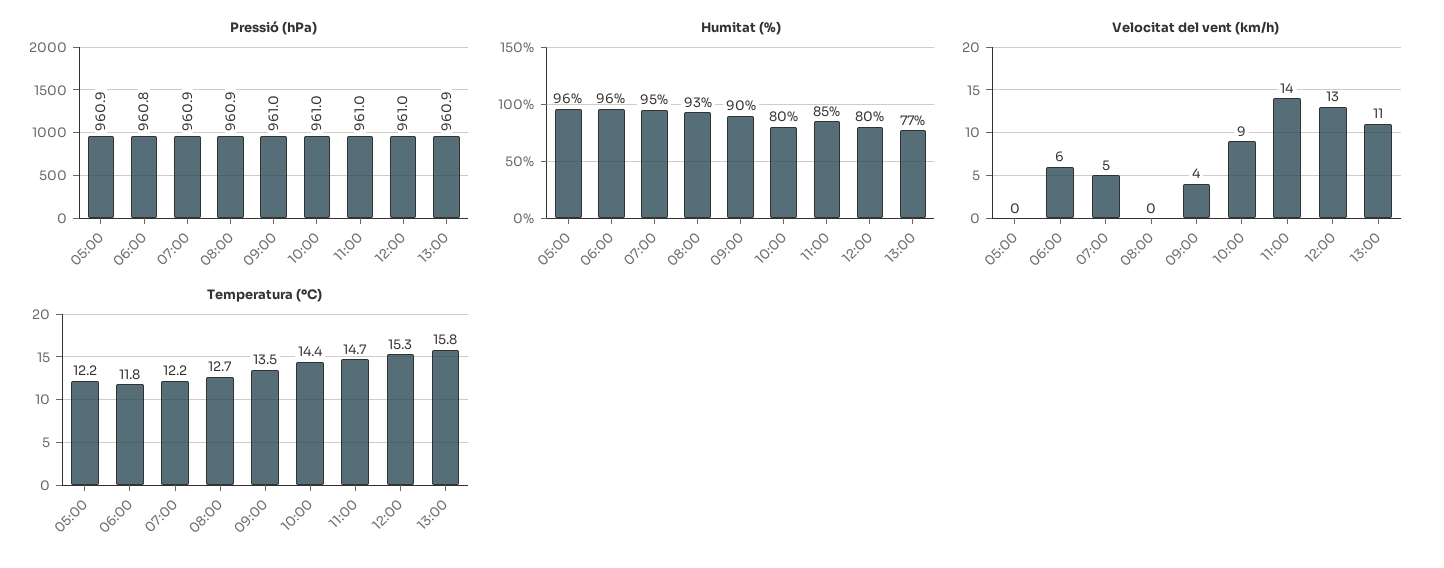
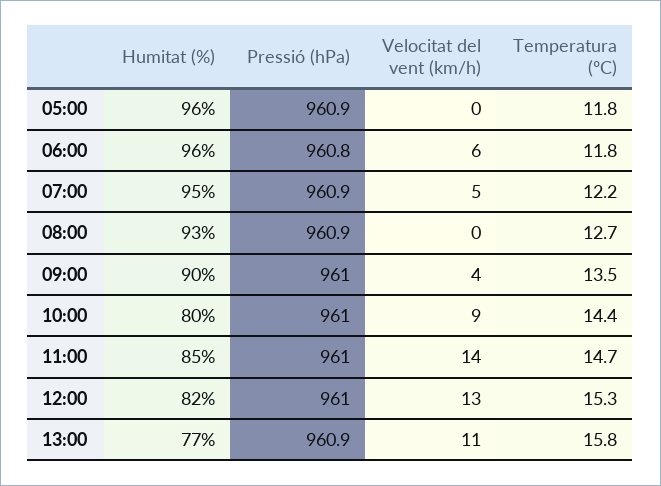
Humitat (%), 12:00: 80 -> 82
Temperatura (ºC), 05:00: 12.2 -> 11.8

